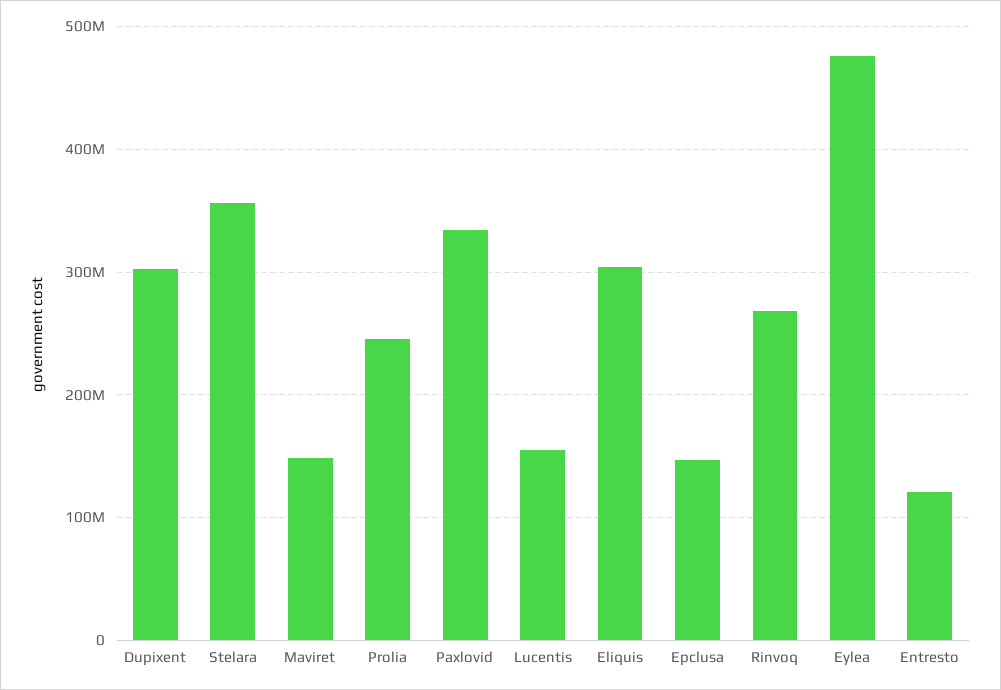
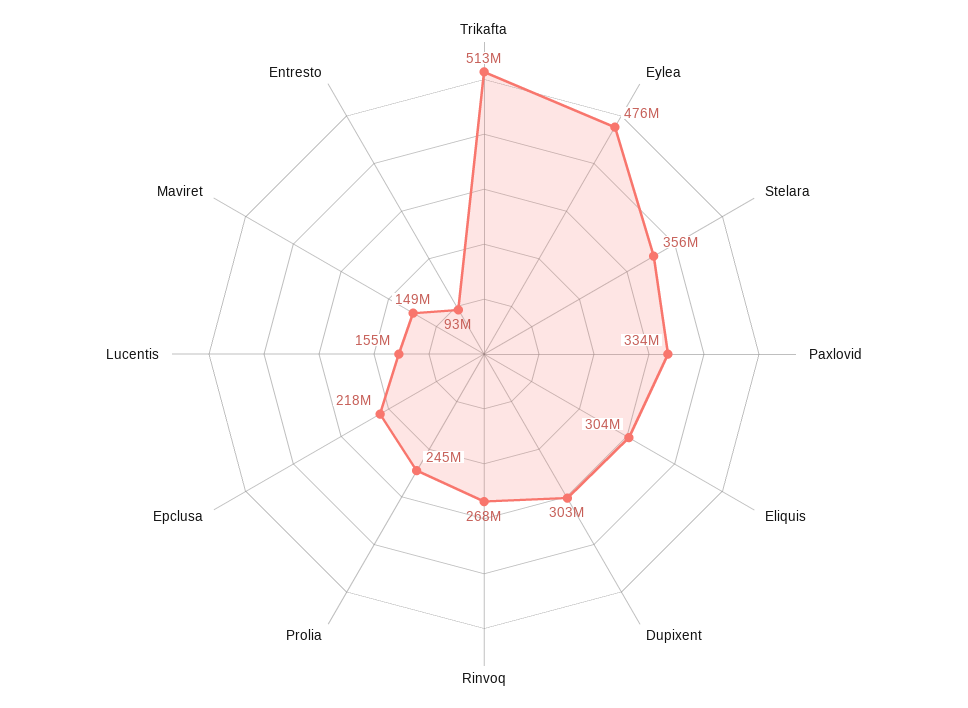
Epclusa: 150000000 -> 218000000
Entresto: 120000000 -> 93000000
Trikafta: none -> 513000000

